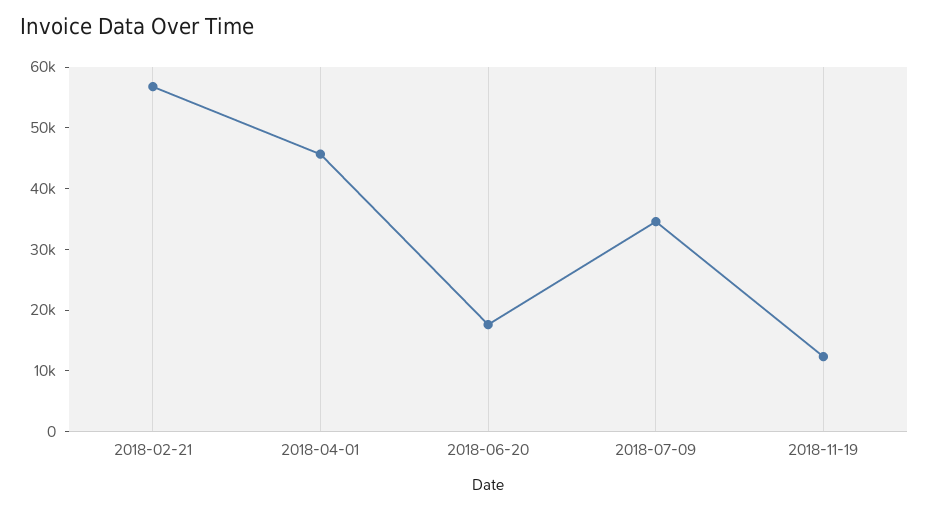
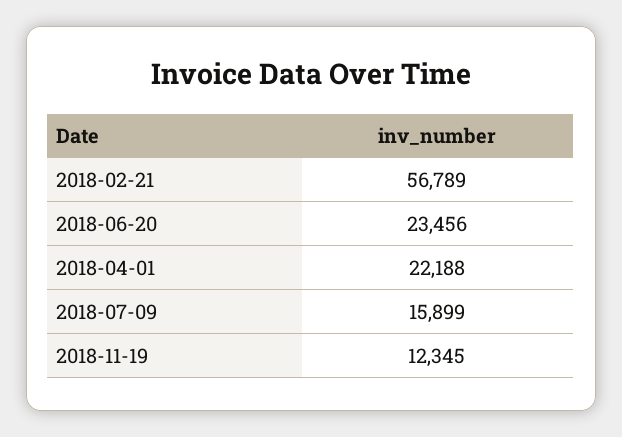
2018-04-01: 46000 -> 22188
2018-06-20: 18000 -> 23456
2018-07-09: 34000 -> 15899

